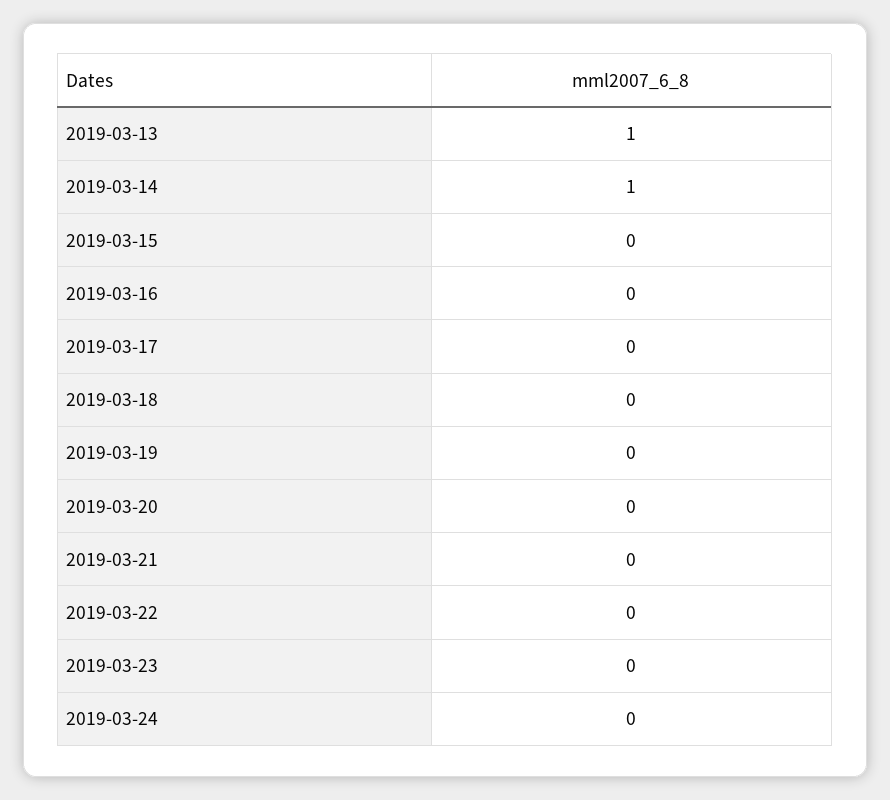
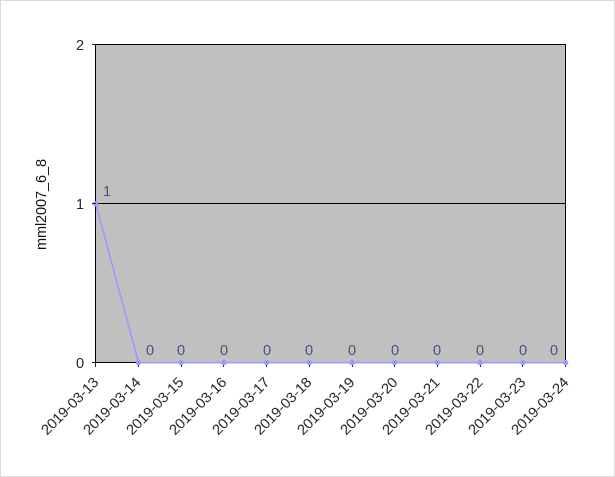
2019-03-14: 1 -> 0

